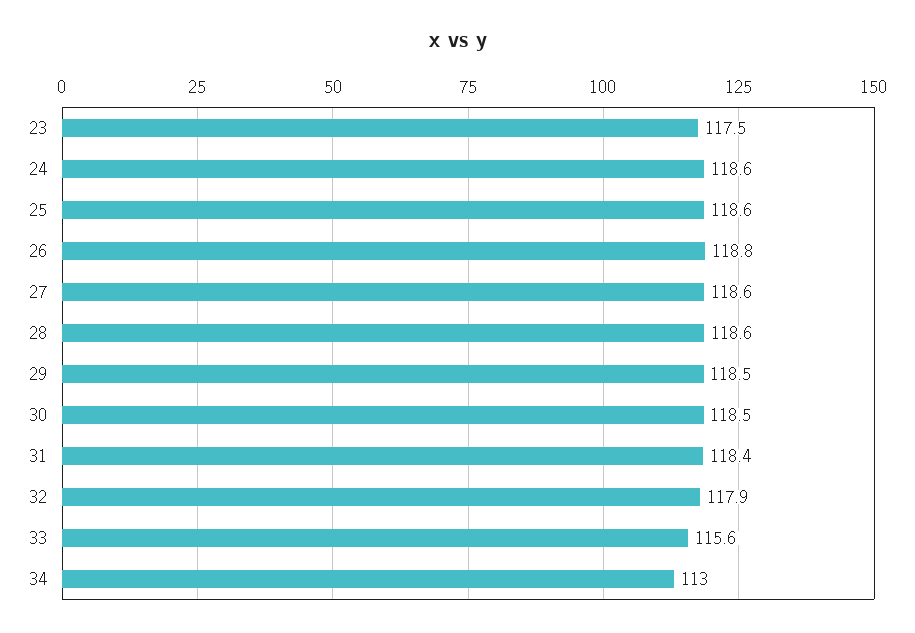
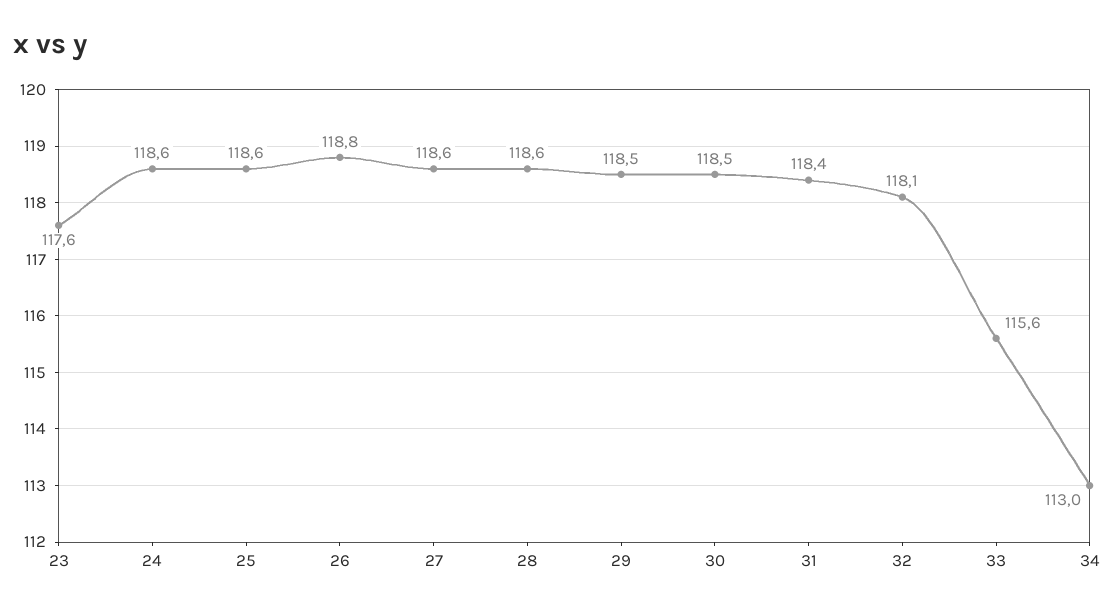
23: 117.5 -> 117.6
32: 117.9 -> 118.1

